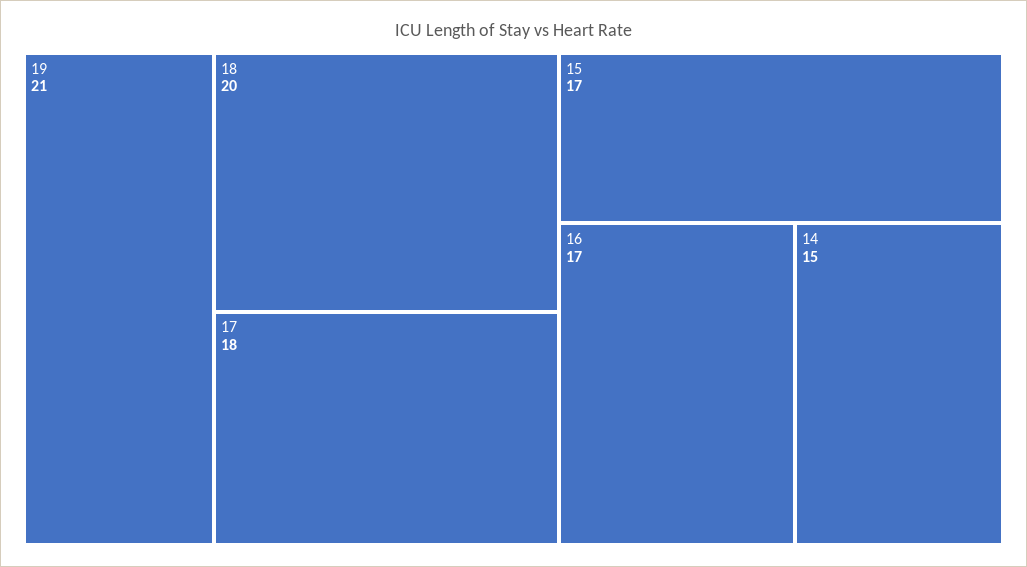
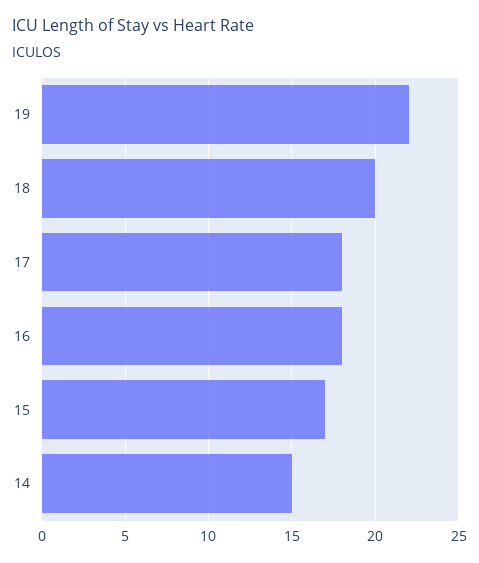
19: 21 -> 22
16: 17 -> 18

